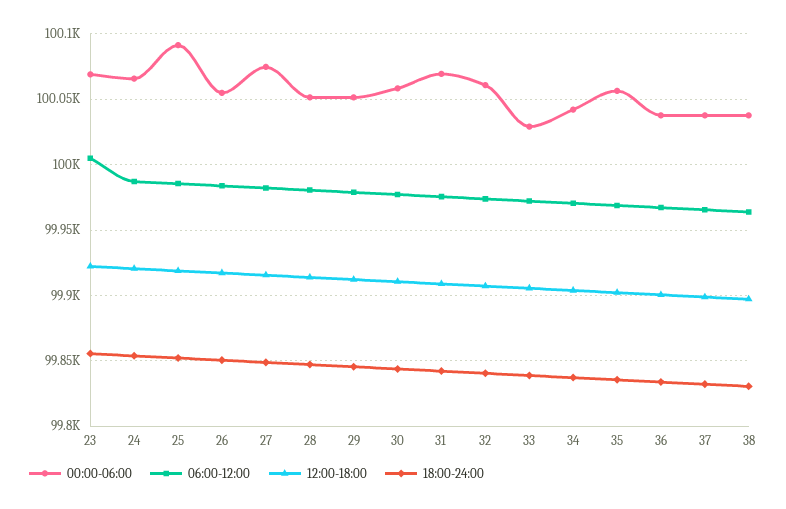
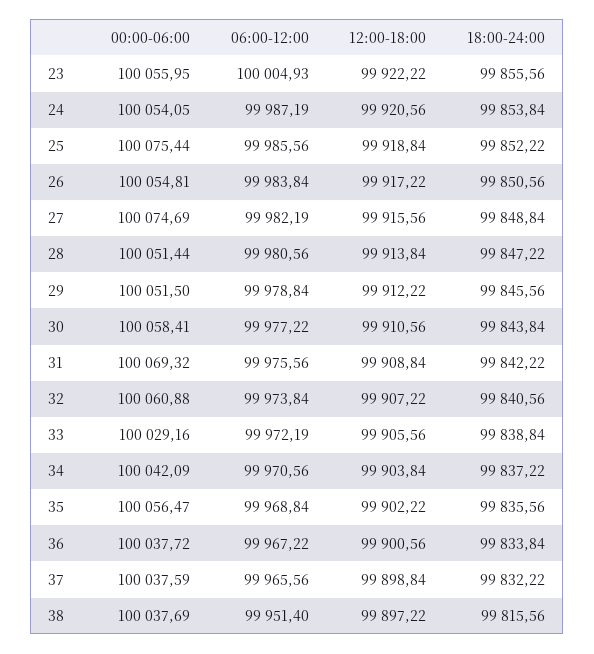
00:00-06:00, 23: 100070 -> 100055.95
00:00-06:00, 24: 100065 -> 100054.05
00:00-06:00, 25: 100090 -> 100075.44
06:00-12:00, 38: 99965 -> 99951.4
18:00-24:00, 38: 99830 -> 99815.56

